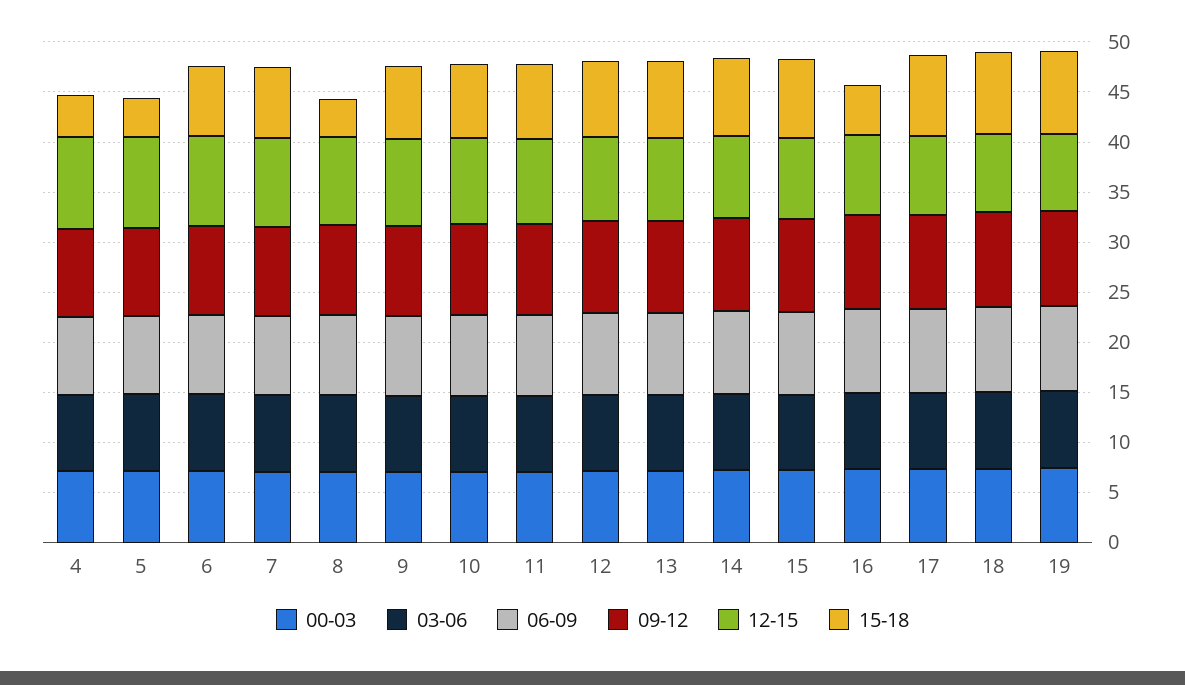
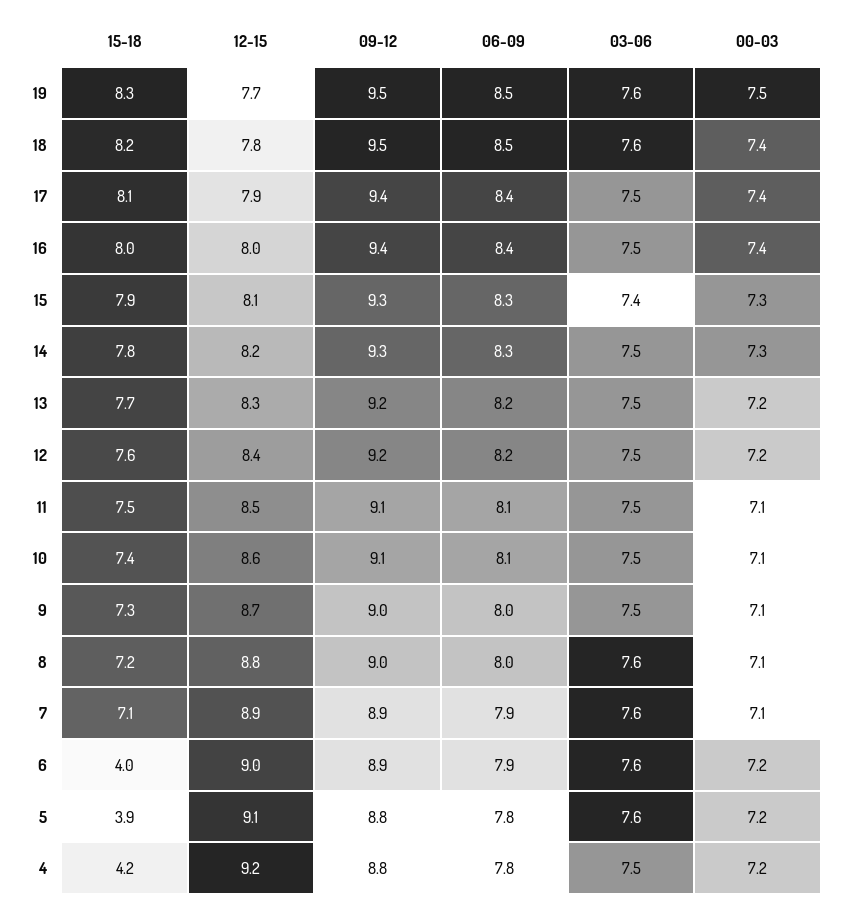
15-18, 6: 7 -> 4
15-18, 8: 4 -> 7.2
15-18, 16: 5 -> 8

